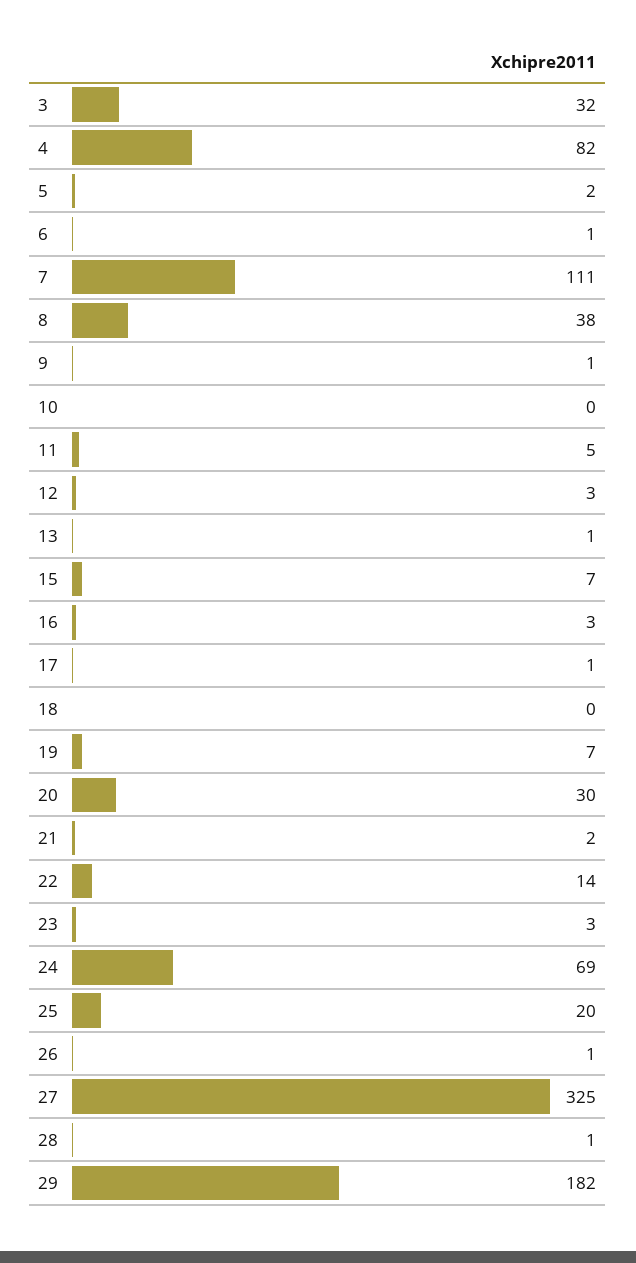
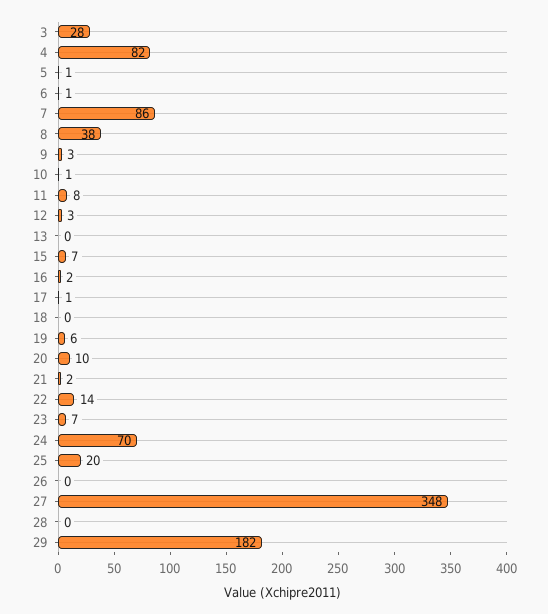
3: 32 -> 28
5: 2 -> 1
7: 111 -> 86
9: 1 -> 3
10: 0 -> 1
11: 5 -> 8
13: 1 -> 0
16: 3 -> 2
19: 7 -> 6
20: 30 -> 10
23: 3 -> 7
24: 69 -> 70
26: 1 -> 0
27: 325 -> 348
28: 1 -> 0

